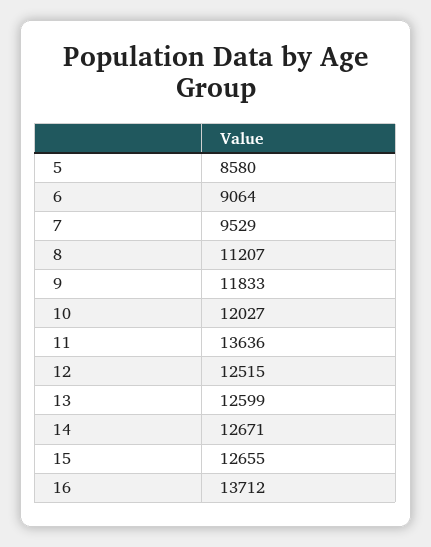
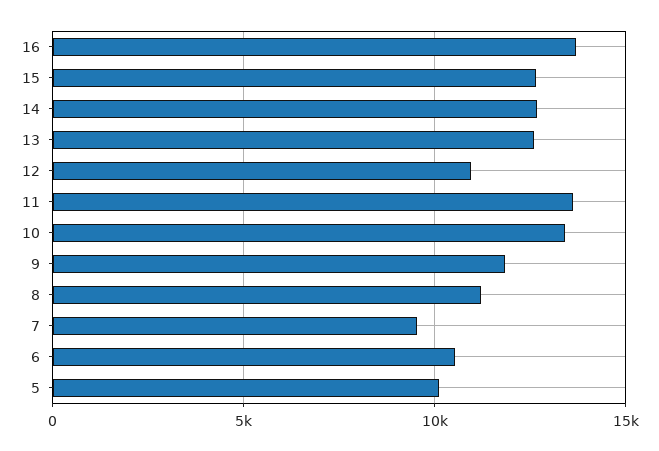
5: 8580 -> 10000
6: 9064 -> 10500
10: 12027 -> 13500
12: 12515 -> 11000

